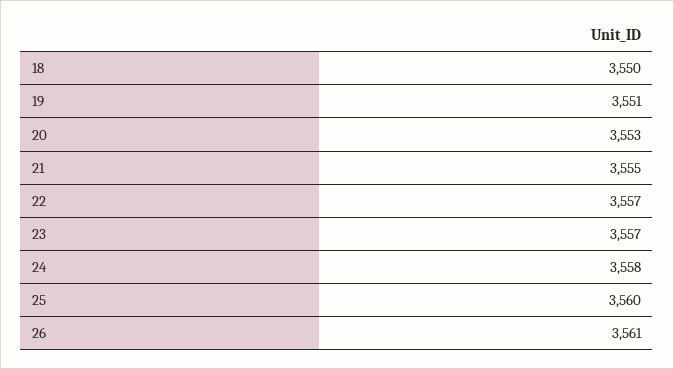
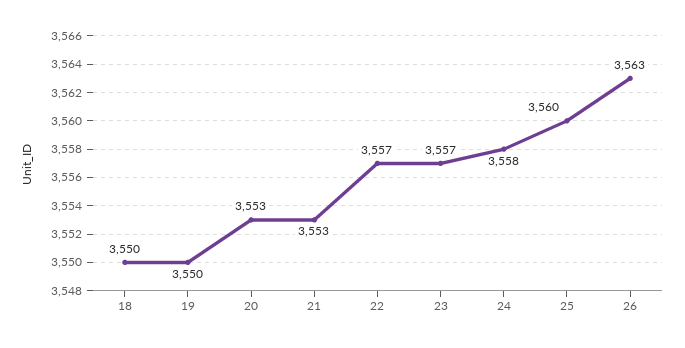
19: 3551 -> 3550
21: 3555 -> 3553
26: 3561 -> 3563

